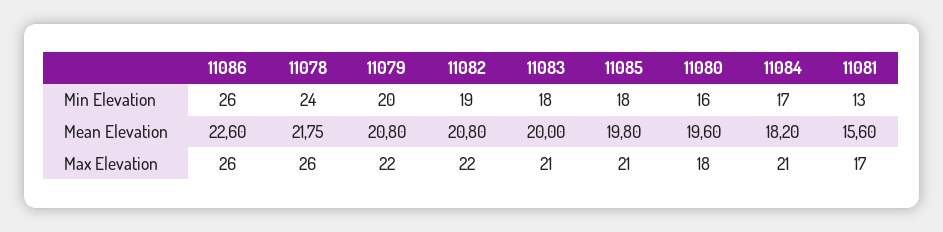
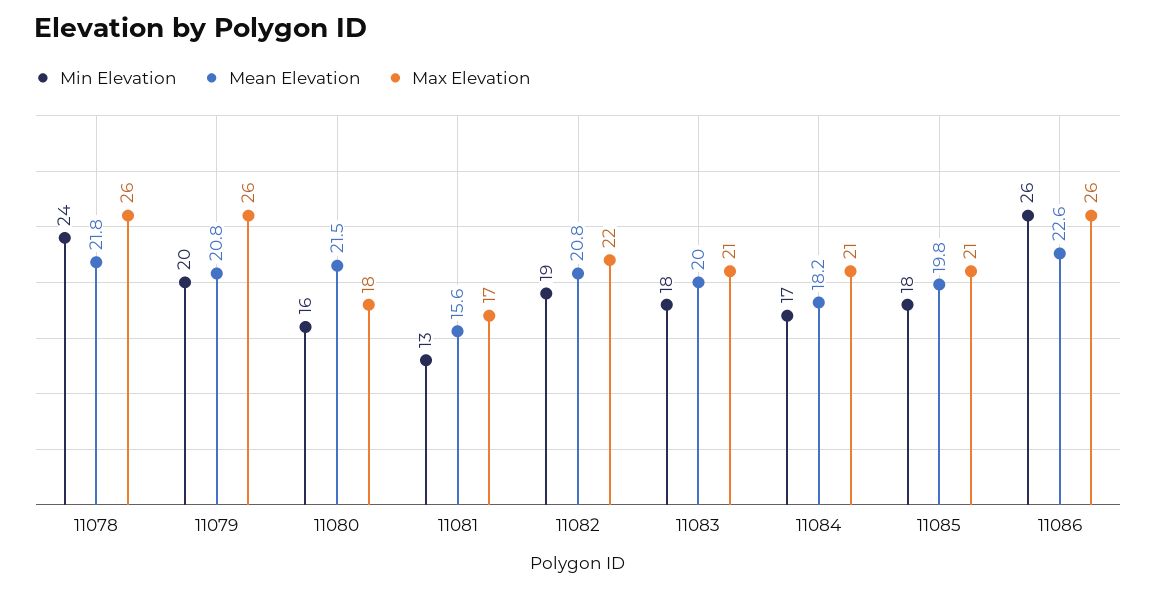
Mean Elevation, 11080: 19.6 -> 21.5
Max Elevation, 11079: 22 -> 26

